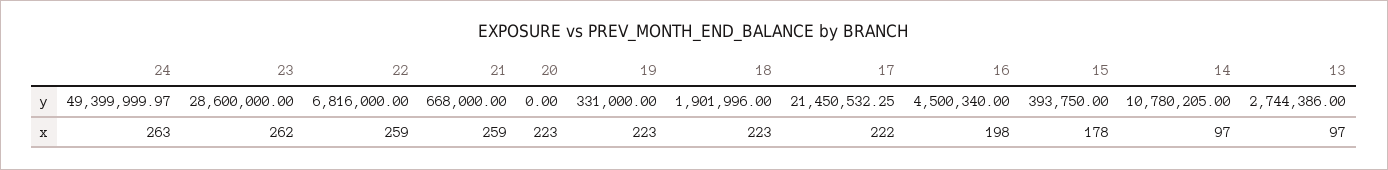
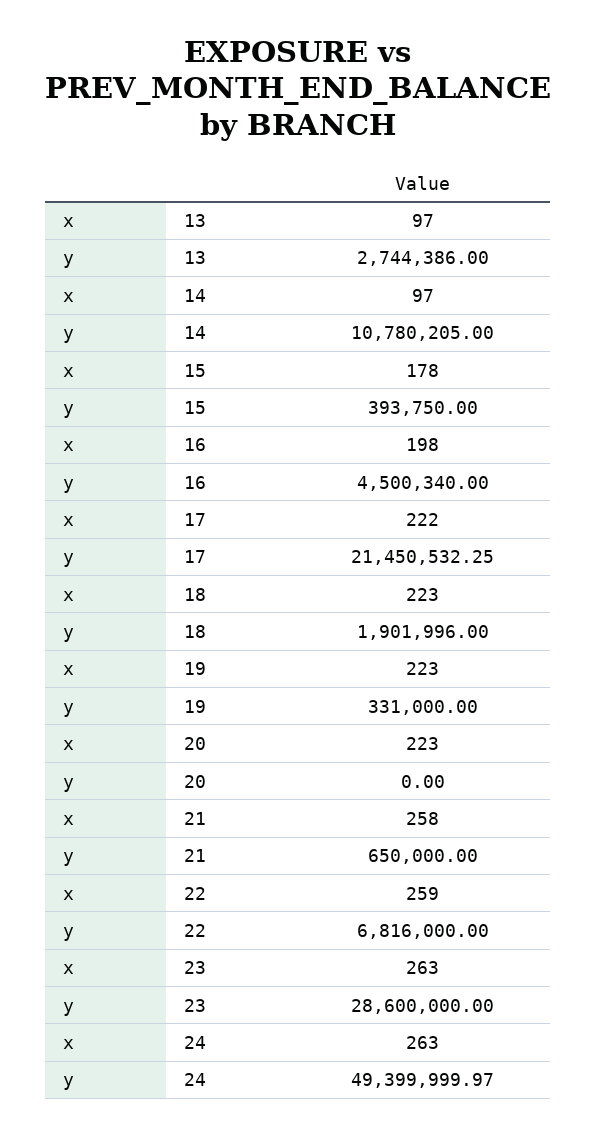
21, y: 668000 -> 650000
23, x: 262 -> 263
21, x: 259 -> 258

